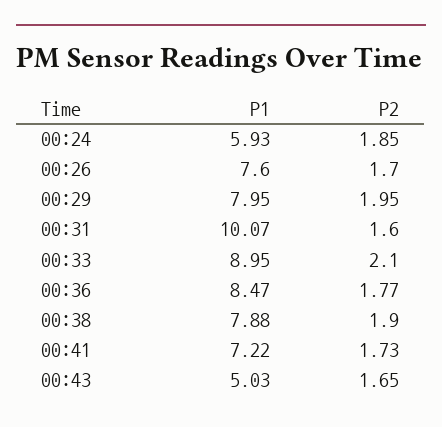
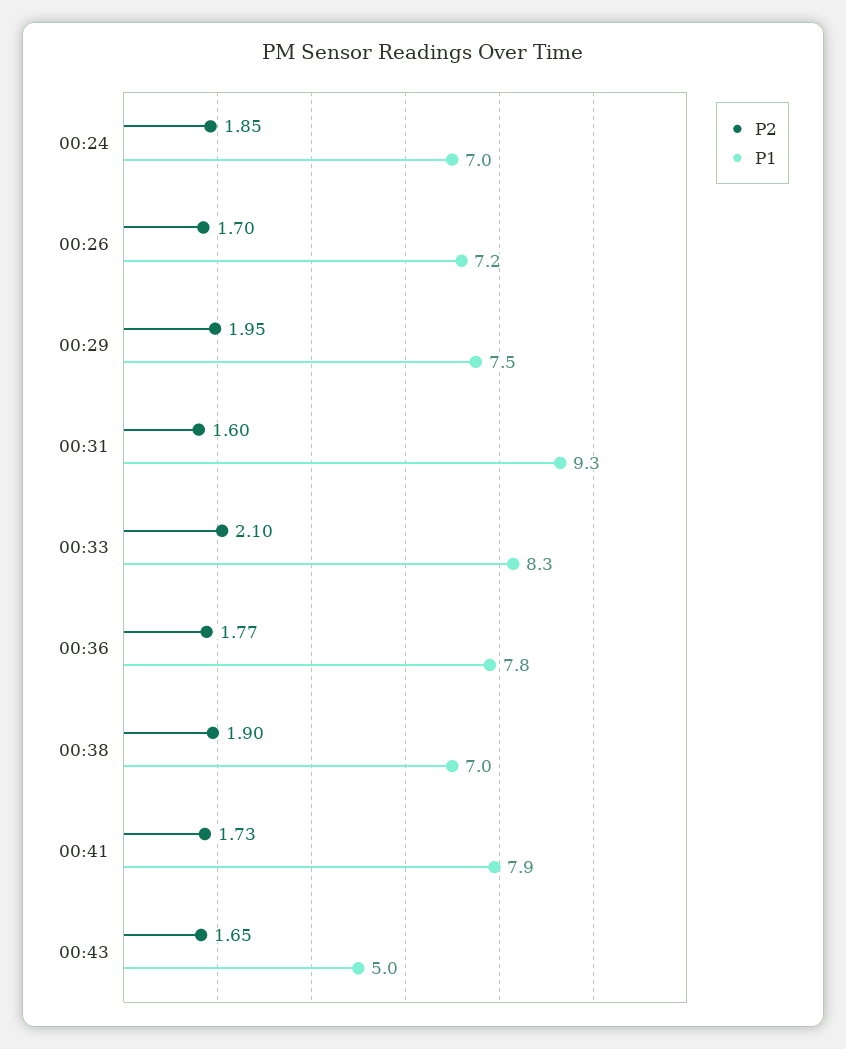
P1, 00:24: 5.93 -> 7
P1, 00:26: 7.6 -> 7.2
P1, 00:29: 7.95 -> 7.5
P1, 00:31: 10.07 -> 9.3
P1, 00:33: 8.95 -> 8.3
P1, 00:36: 8.47 -> 7.8
P1, 00:38: 7.88 -> 7
P1, 00:41: 7.22 -> 7.9

